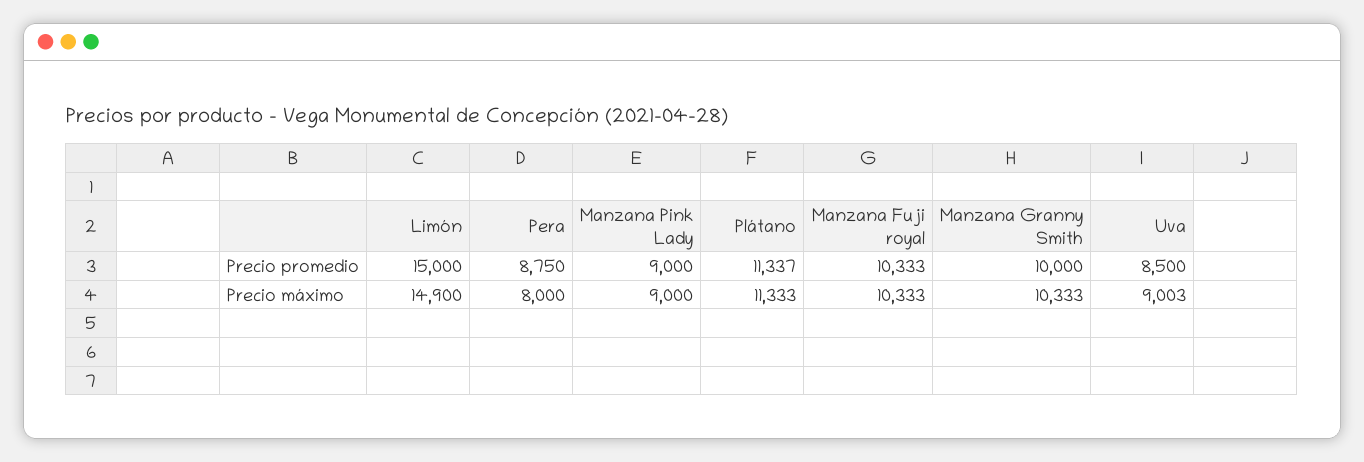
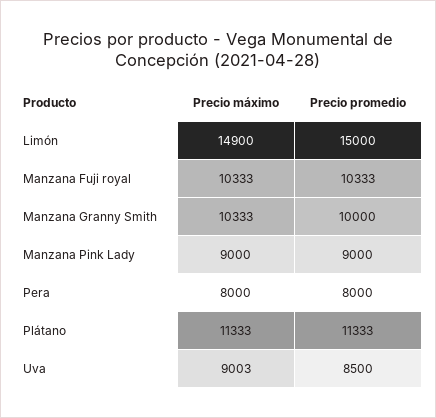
Pera, Precio promedio: 8750 -> 8000
Plátano, Precio promedio: 11337 -> 11333

